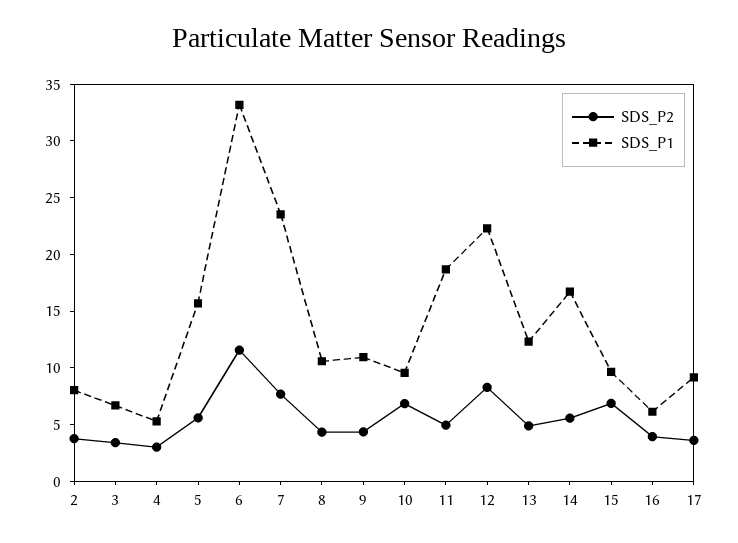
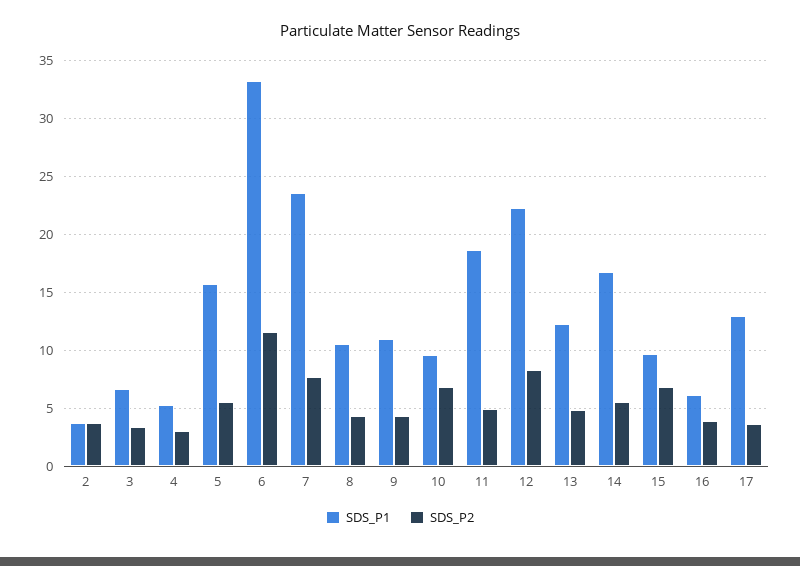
SDS_P1, 2: 8 -> 4
SDS_P1, 17: 9 -> 13

